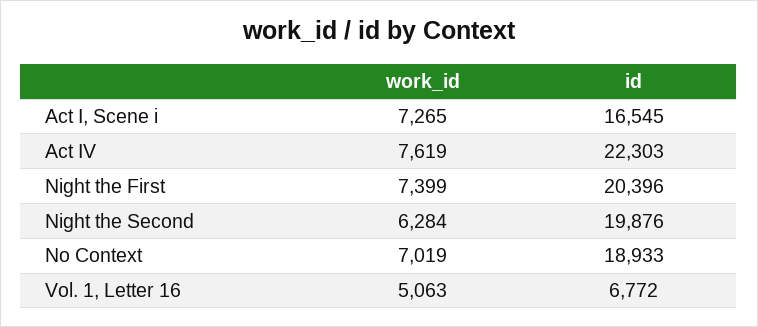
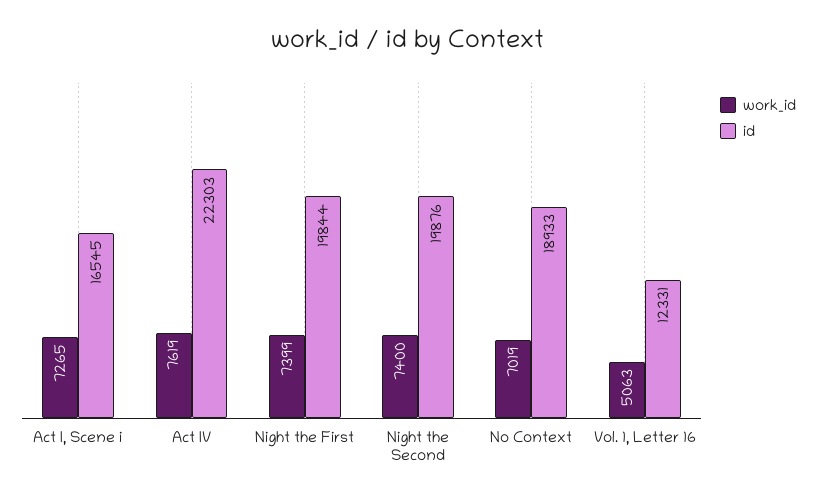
id, Night the First: 20396 -> 19844
work_id, Night the Second: 6284 -> 7400
id, Vol. 1, Letter 16: 6772 -> 12331

